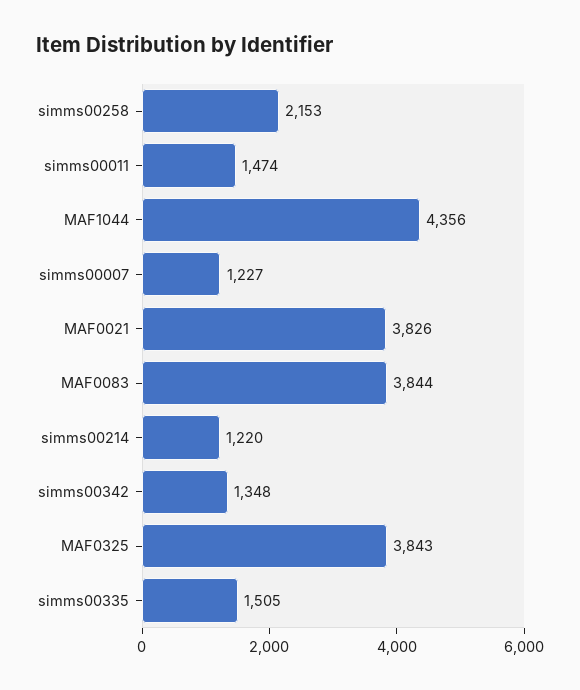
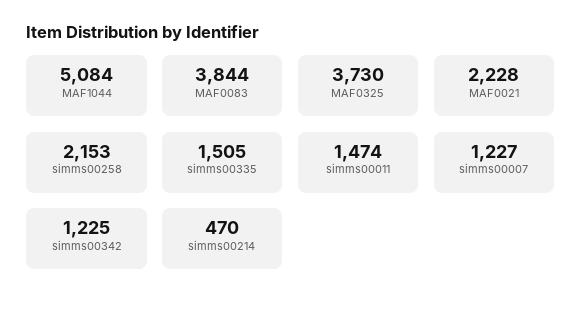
MAF1044: 4356 -> 5084
MAF0021: 3826 -> 2228
simms00214: 1220 -> 470
simms00342: 1348 -> 1225
MAF0325: 3843 -> 3730

